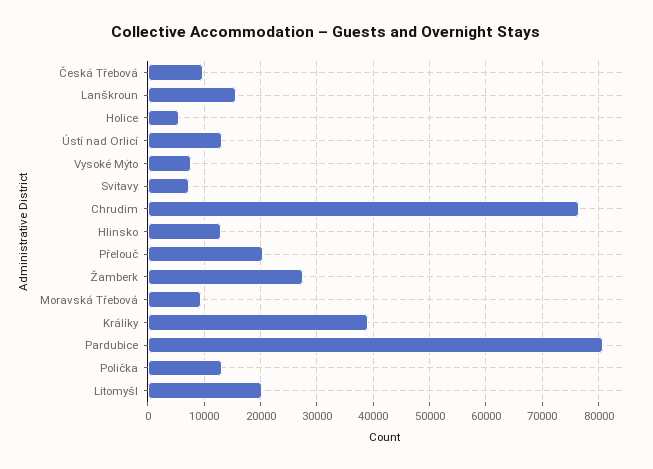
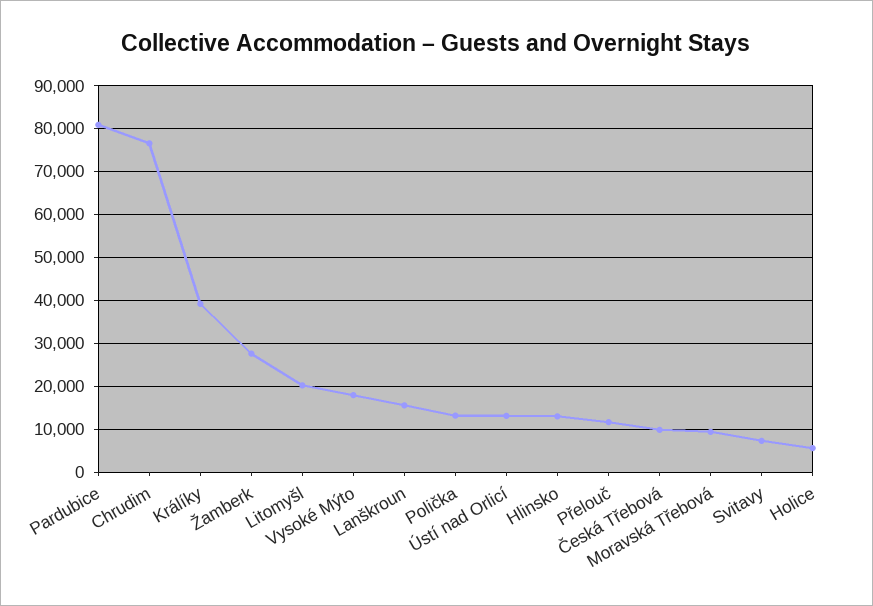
Vysoké Mýto: 8000 -> 18000
Přelouč: 20000 -> 12000

